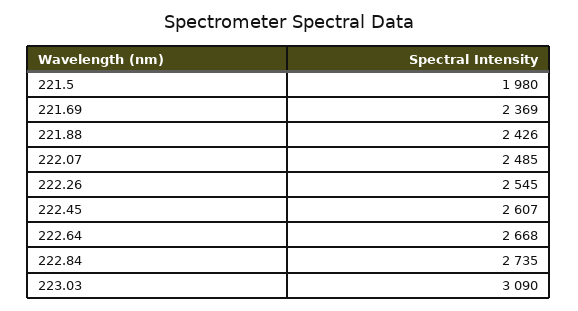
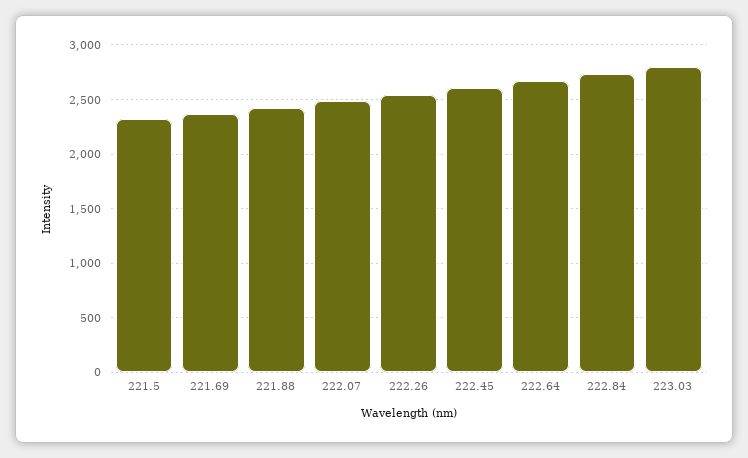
221.5: 1980 -> 2300
223.03: 3090 -> 2800

